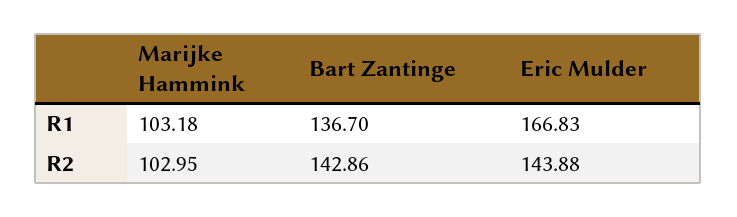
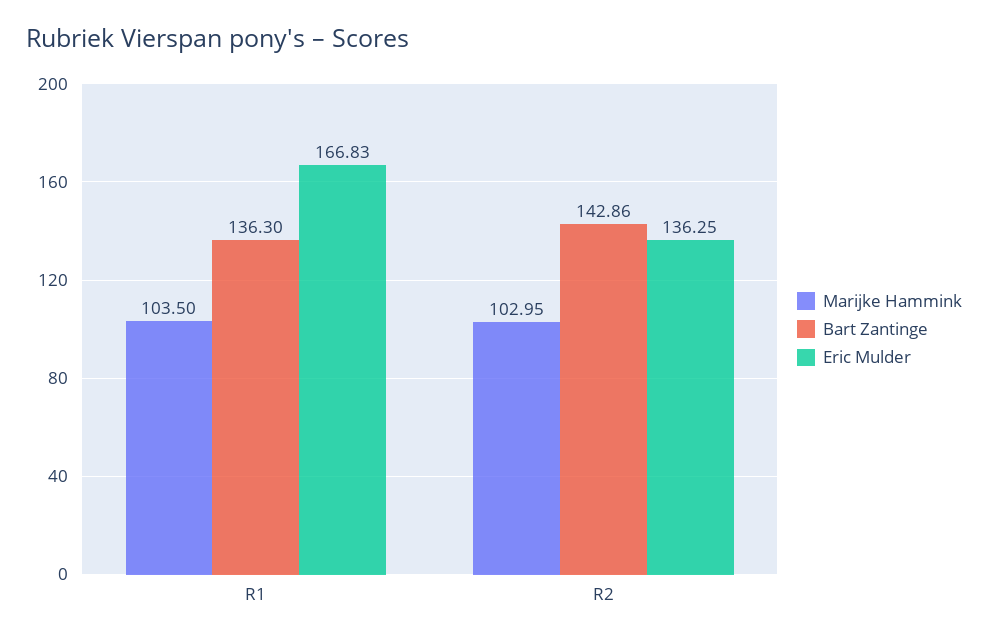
Marijke Hammink, R1: 103.18 -> 103.5
Bart Zantinge, R1: 136.7 -> 136.3
Eric Mulder, R2: 143.88 -> 136.25

